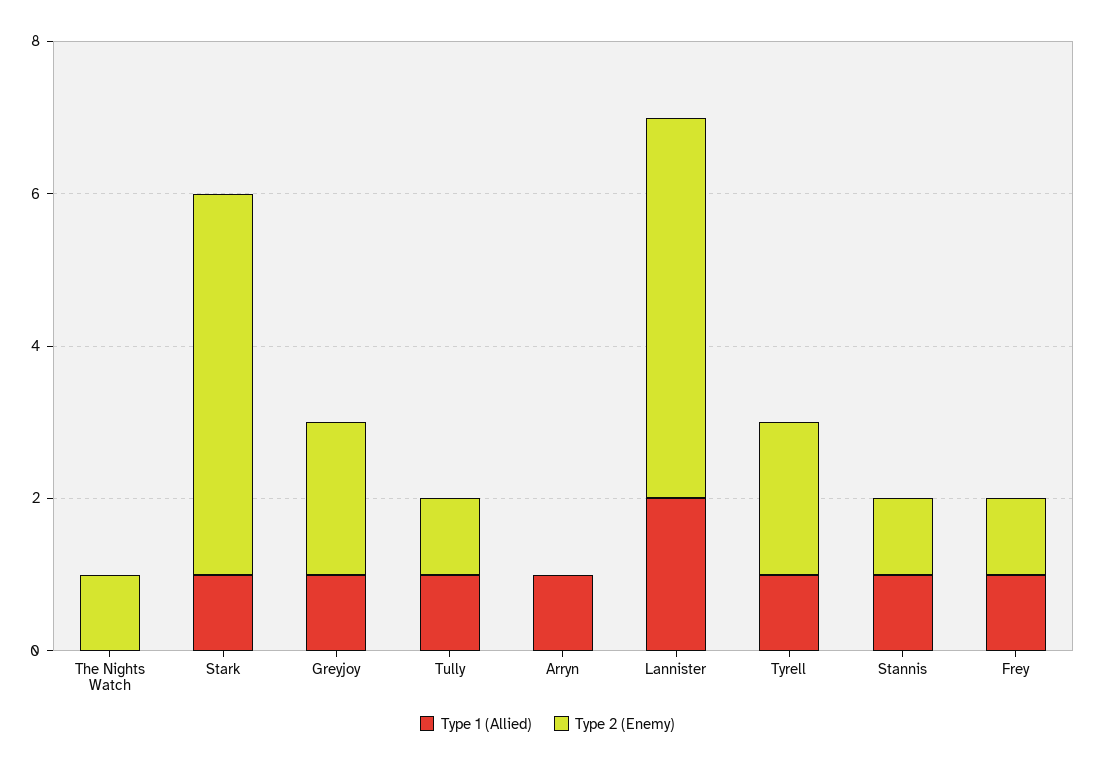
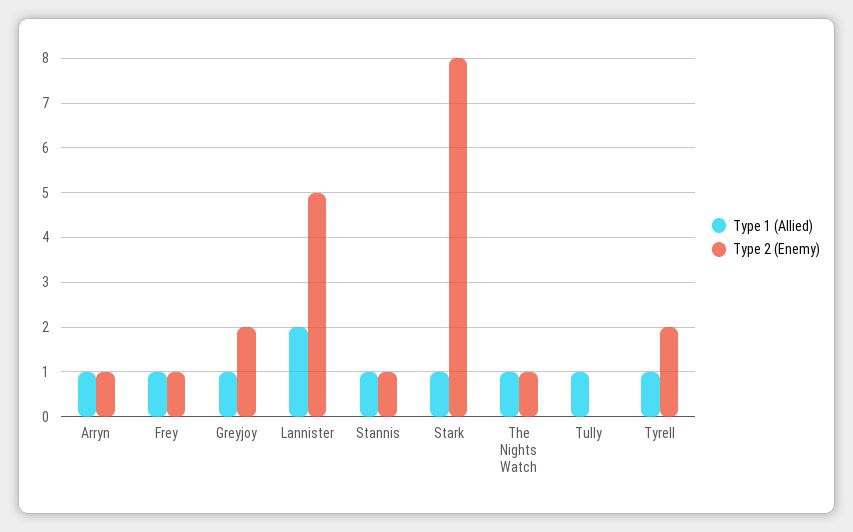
Type 1 (Allied), The Nights Watch: 0 -> 1
Type 2 (Enemy), Stark: 5 -> 8
Type 2 (Enemy), Tully: 1 -> 0
Type 2 (Enemy), Arryn: 0 -> 1

